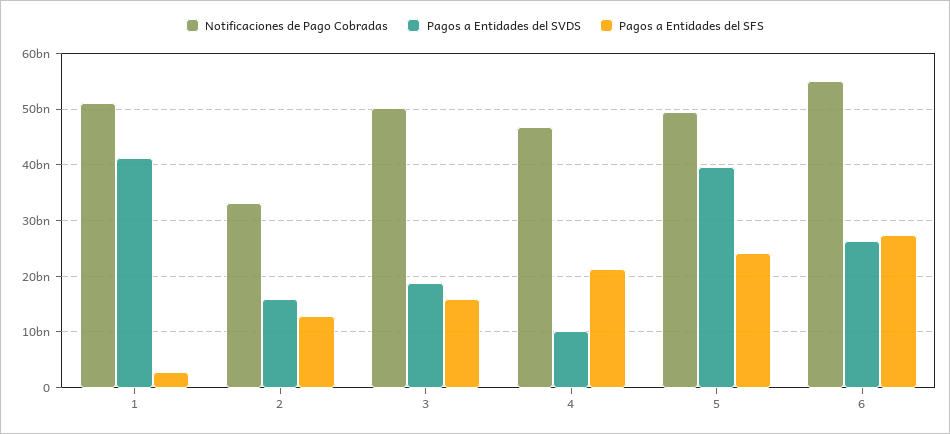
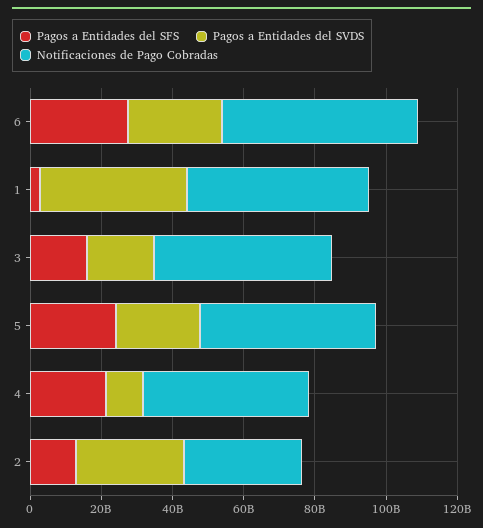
Pagos a Entidades del SVDS, 2: 16000000000 -> 30000000000
Pagos a Entidades del SVDS, 5: 40000000000 -> 25000000000

